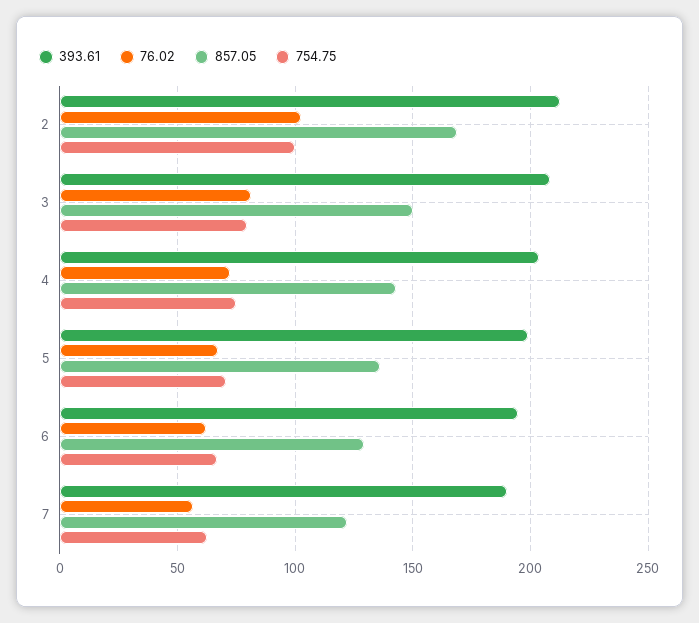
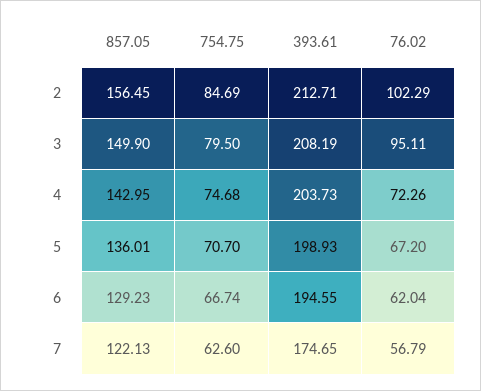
857.05, 2: 170 -> 156.45
754.75, 2: 100 -> 84.69
76.02, 3: 80 -> 95.11
393.61, 7: 190 -> 174.65

